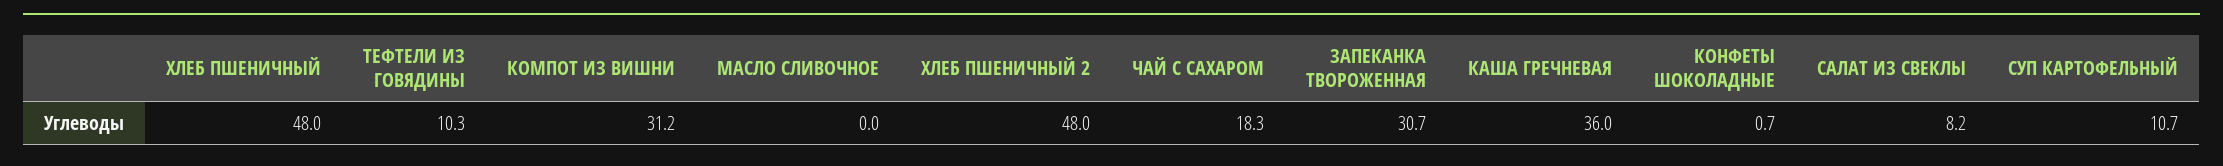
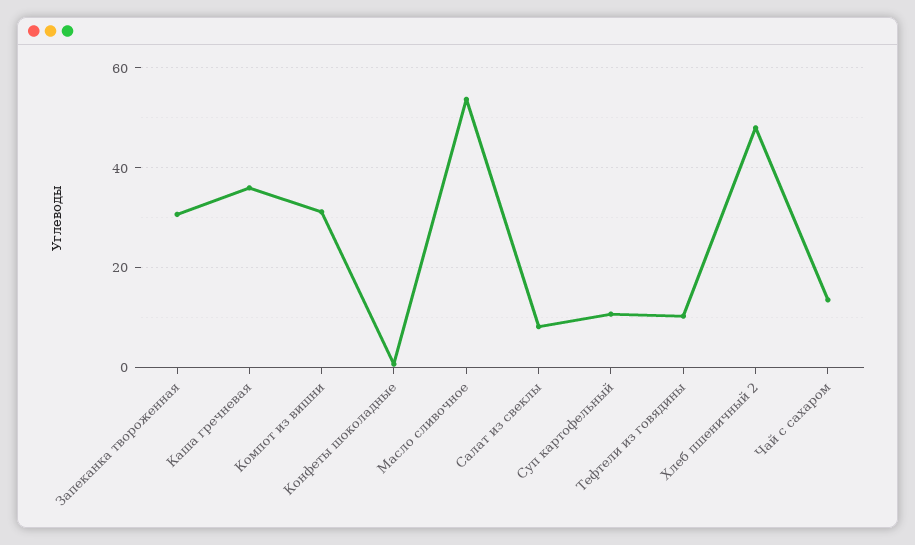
ХЛЕБ ПШЕНИЧНЫЙ: 48 -> none
МАСЛО СЛИВОЧНОЕ: 0 -> 54
ЧАЙ С САХАРОМ: 18.3 -> 14

